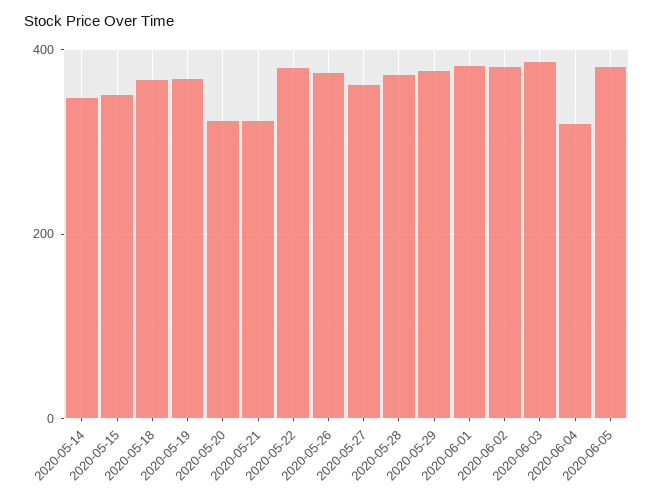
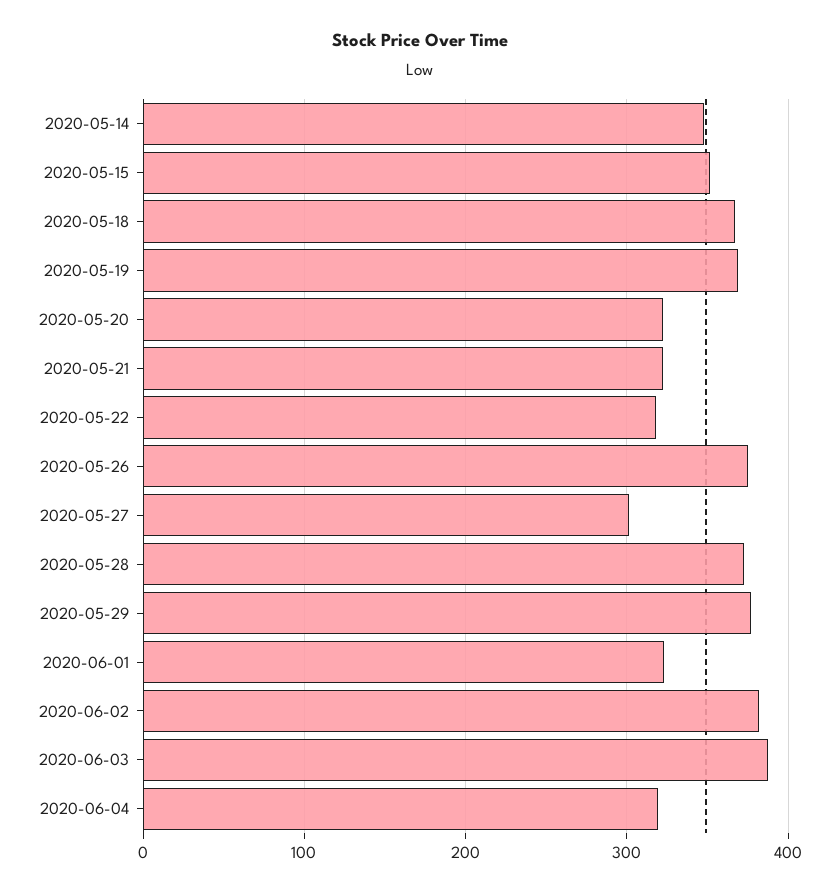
2020-05-22: 380 -> 320
2020-05-27: 360 -> 300
2020-06-01: 380 -> 320
2020-06-05: 380 -> none

